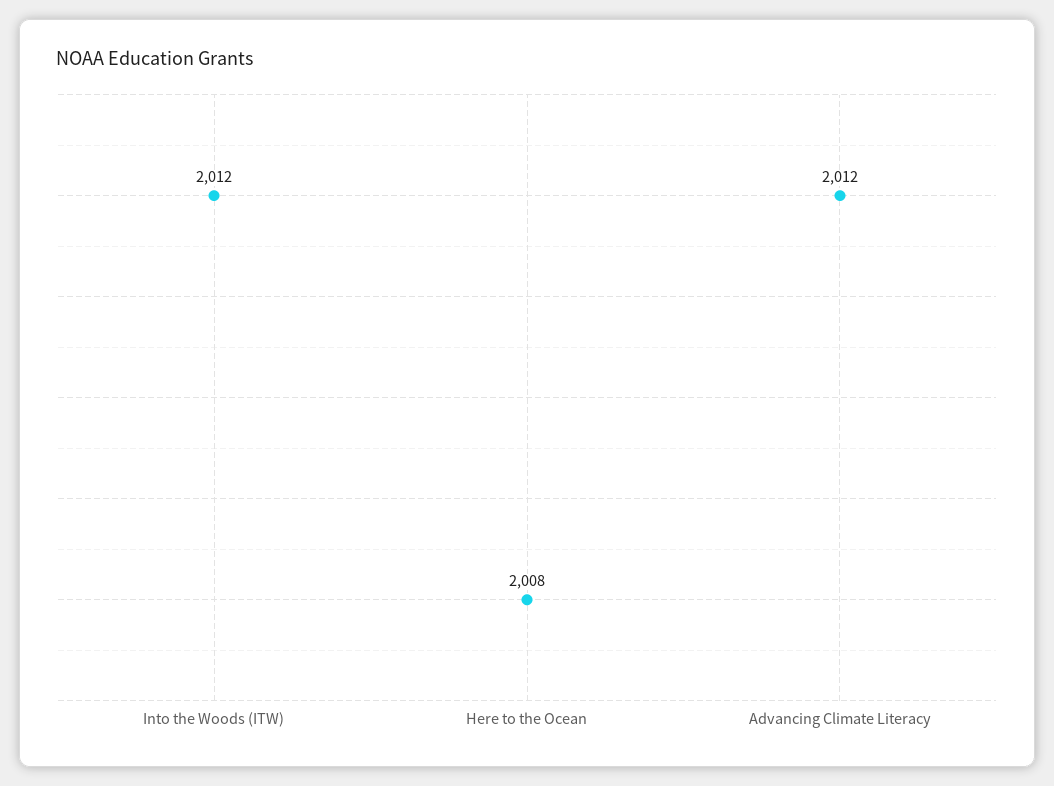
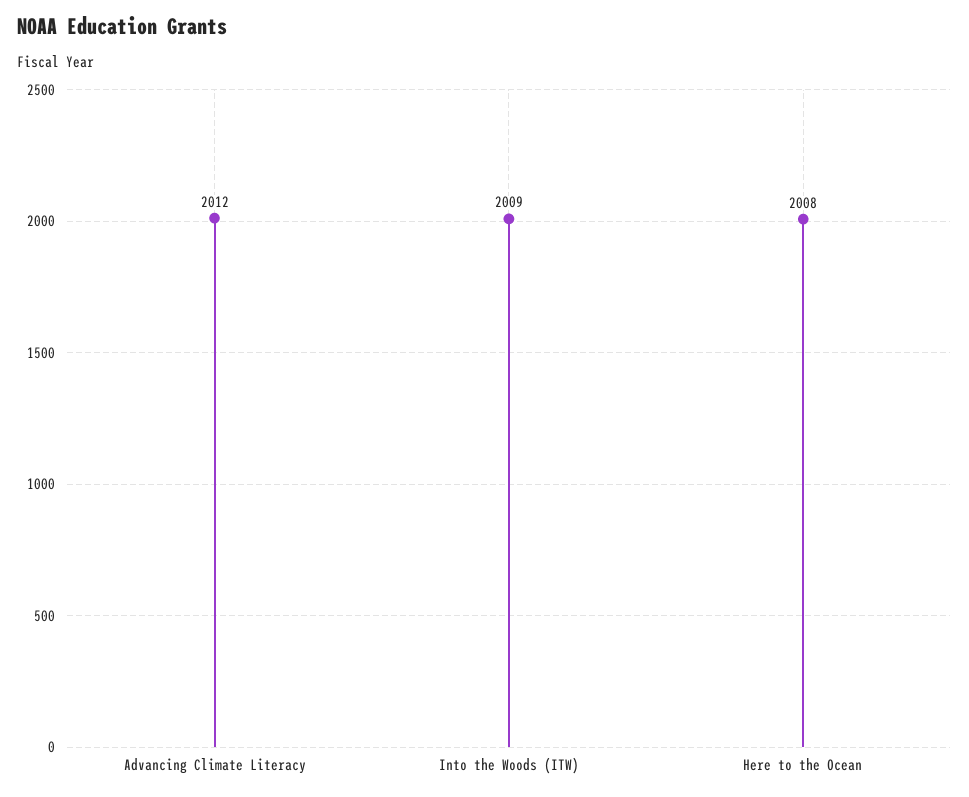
Into the Woods (ITW): 2012 -> 2009

